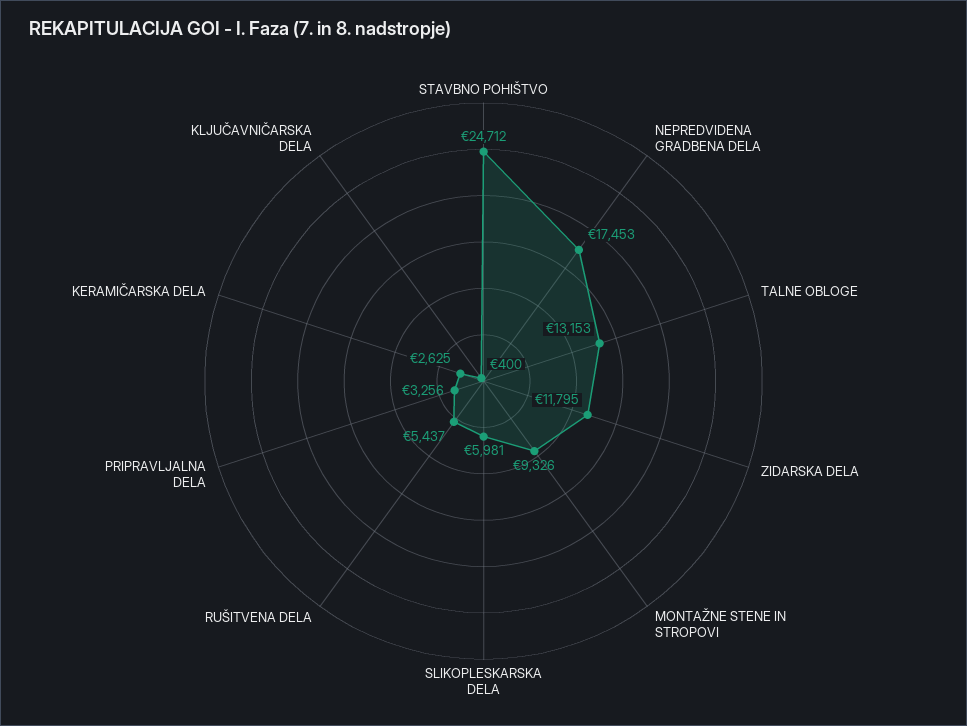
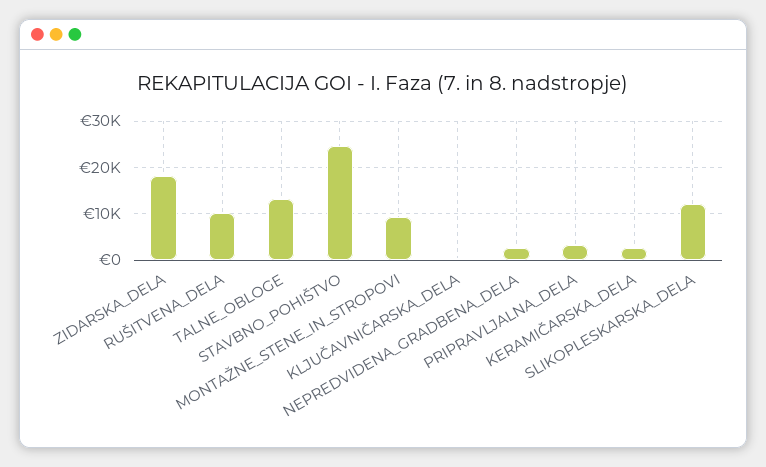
NEPREDVIDENA GRADBENA DELA: 17453 -> 2000
ZIDARSKA DELA: 11795 -> 18000
SLIKOPLESKARSKA DELA: 5981 -> 12000
RUŠITVENA DELA: 5437 -> 10000

